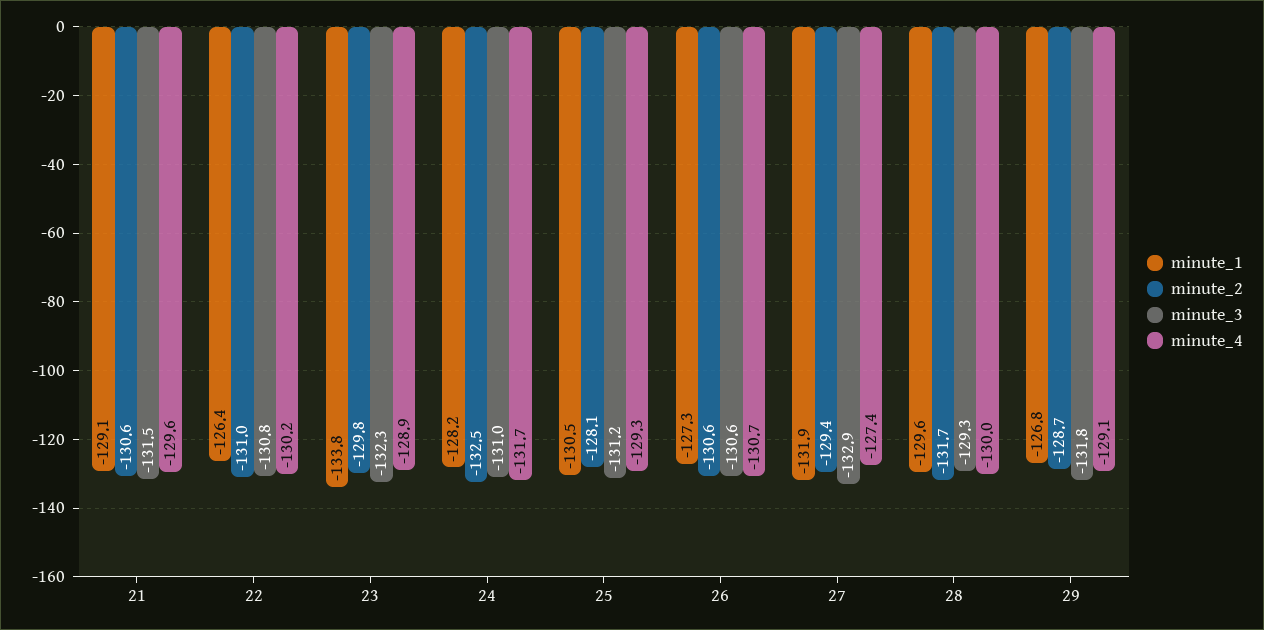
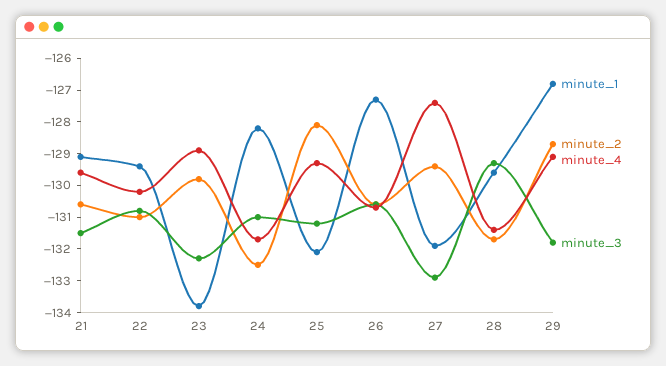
minute_1, 22: -126.4 -> -129.5
minute_1, 25: -130.5 -> -132
minute_4, 28: -130 -> -131.5

